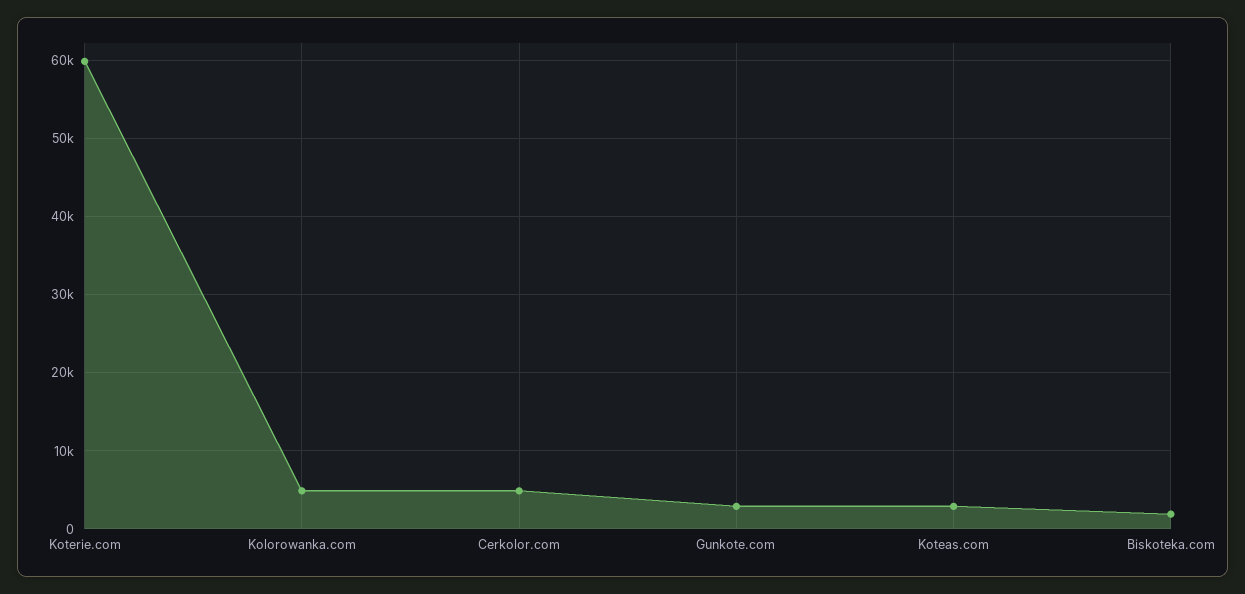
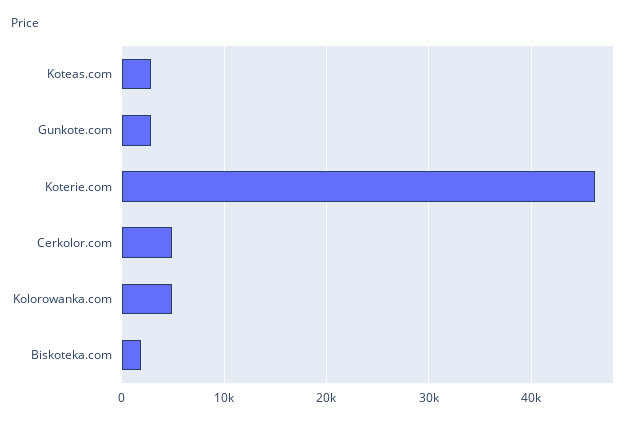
Koterie.com: 60000 -> 46000

